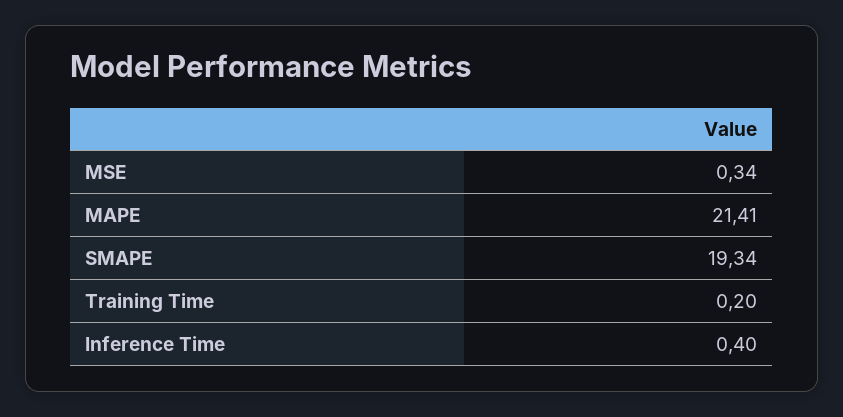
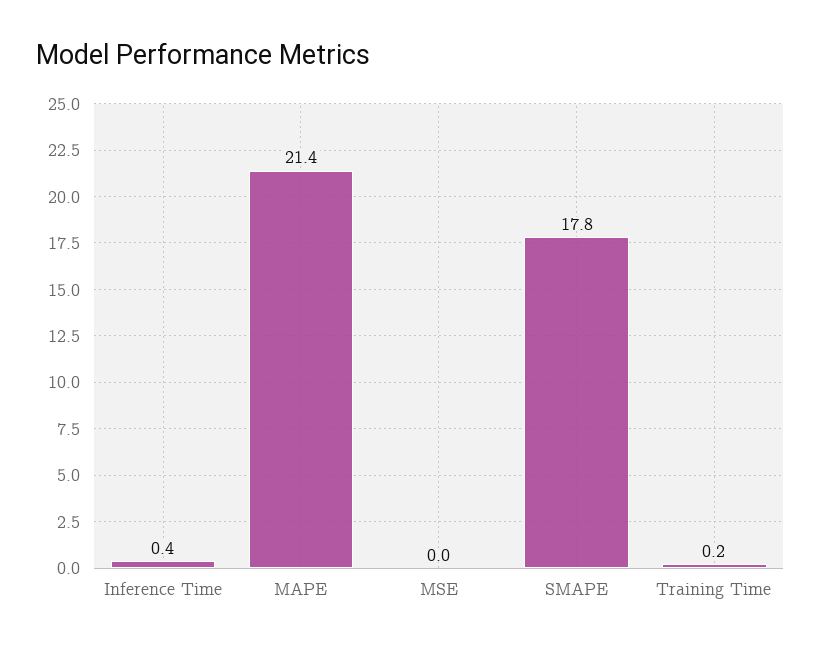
MSE: 0.34 -> 0
SMAPE: 19.34 -> 17.8

